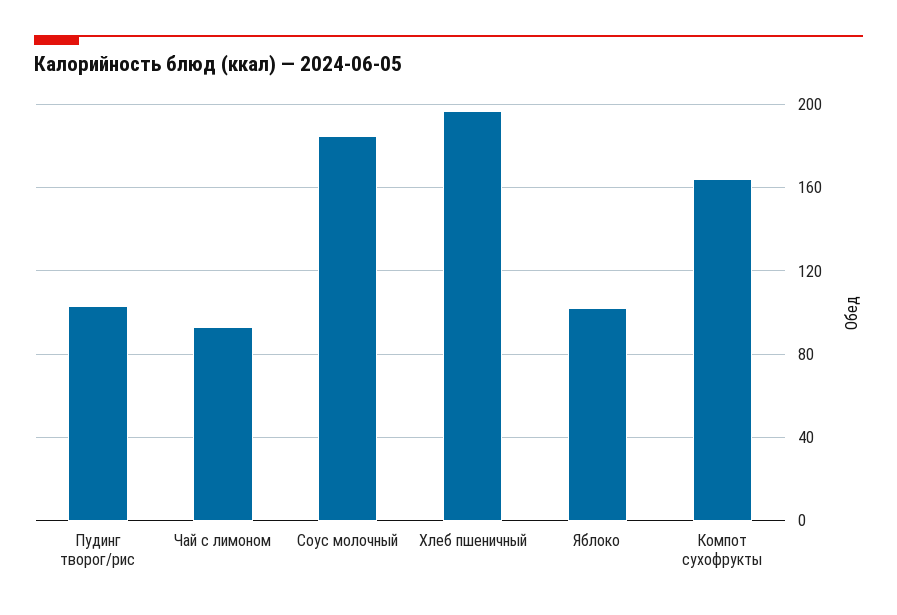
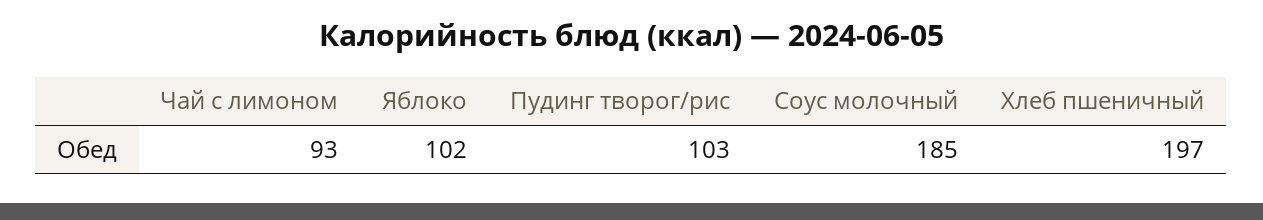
Компот сухофрукты: 165 -> none

